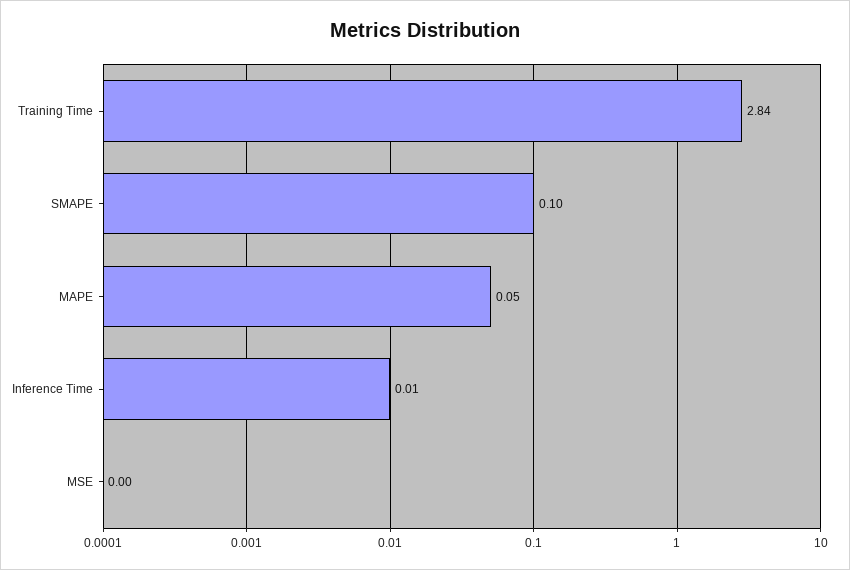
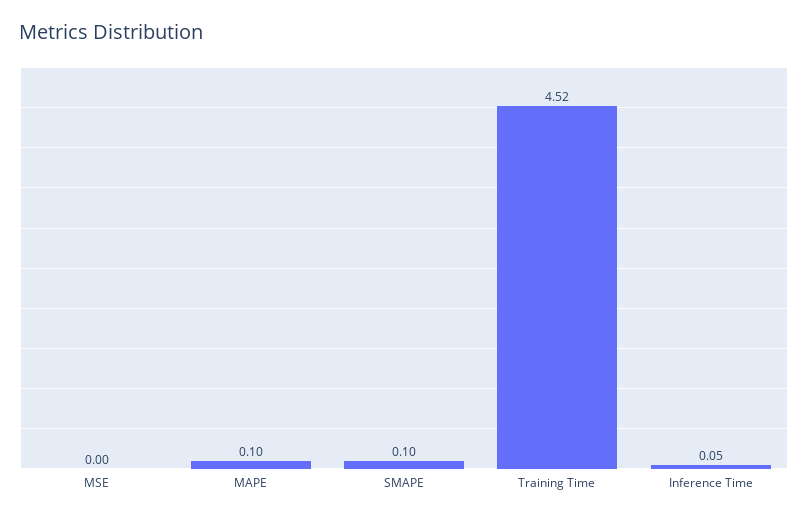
Training Time: 2.84 -> 4.52
MAPE: 0.05 -> 0.1
Inference Time: 0.01 -> 0.05

